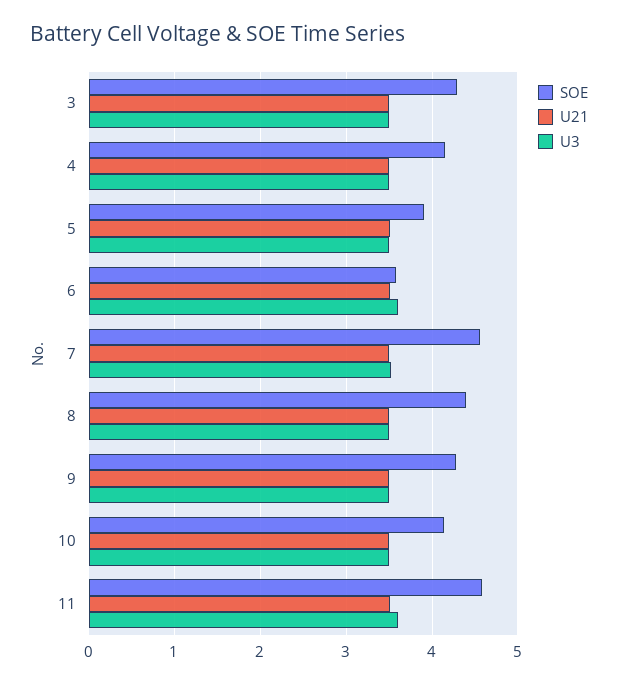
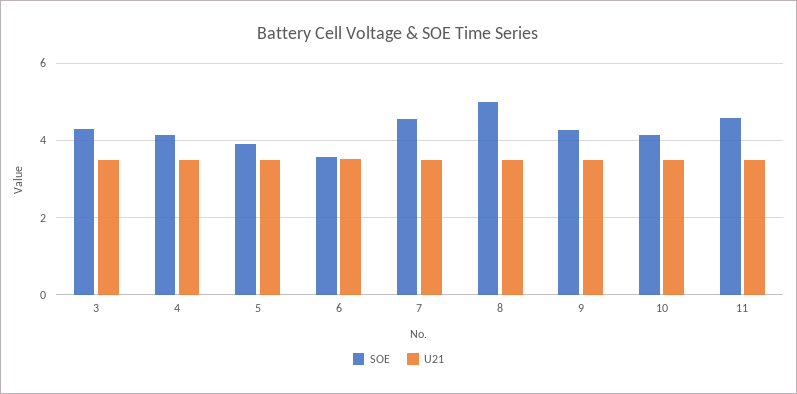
U3, 3: 3.5 -> none
U3, 4: 3.5 -> none
U3, 5: 3.5 -> none
U3, 6: 3.6 -> none
U3, 7: 3.5 -> none
SOE, 8: 4.4 -> 5
U3, 8: 3.5 -> none
U3, 9: 3.5 -> none
U3, 10: 3.5 -> none
U3, 11: 3.6 -> none

